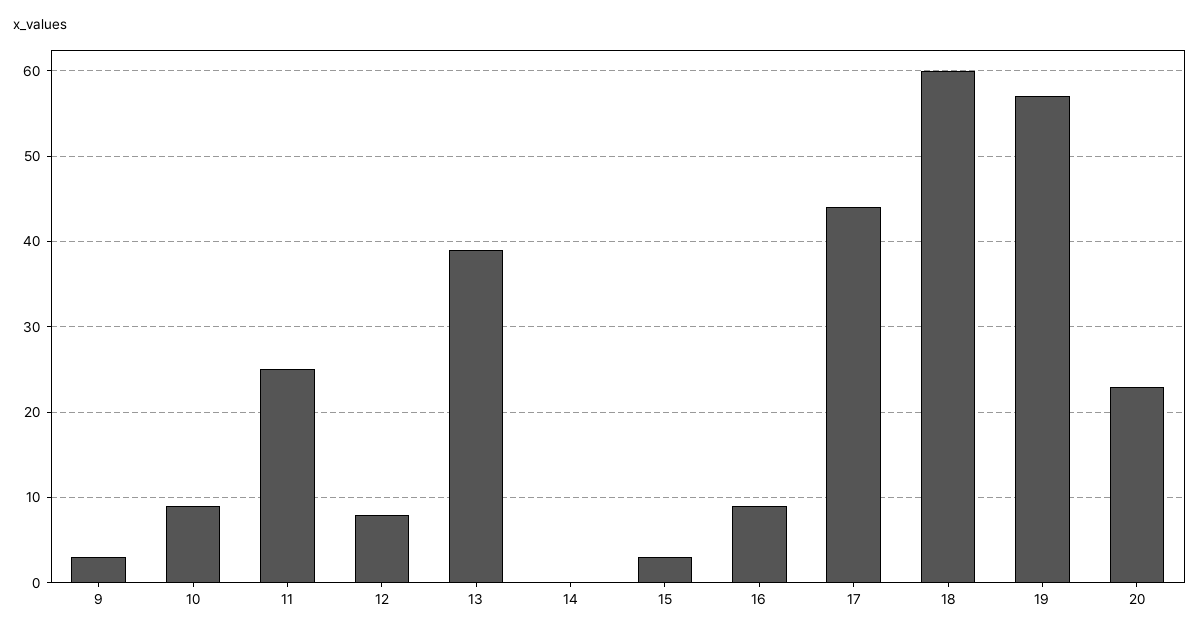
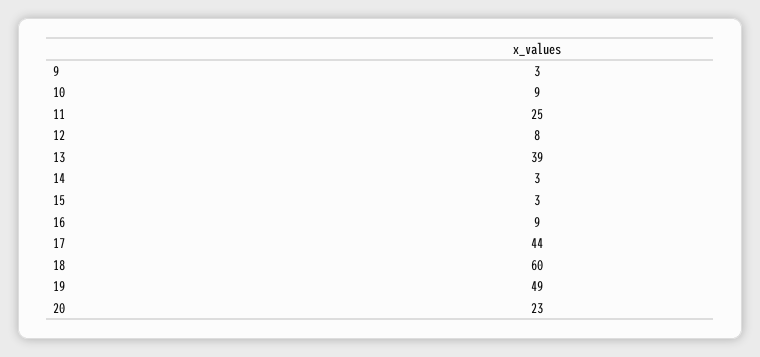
14: 0 -> 3
19: 57 -> 49

